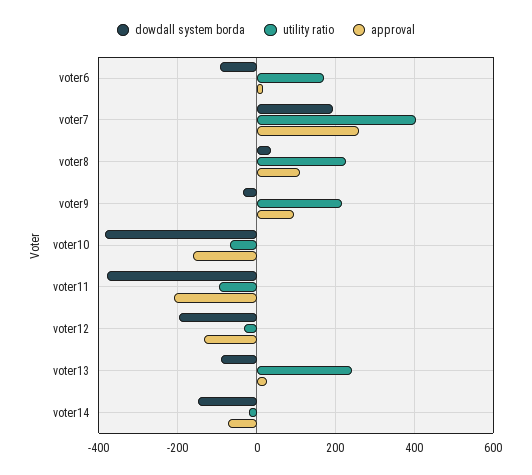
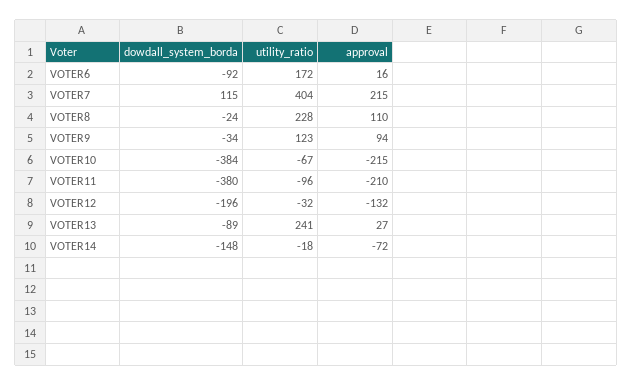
dowdall system borda, voter7: 200 -> 115
approval, voter7: 260 -> 215
dowdall system borda, voter8: 40 -> -24
utility ratio, voter9: 220 -> 123
approval, voter10: -160 -> -215

